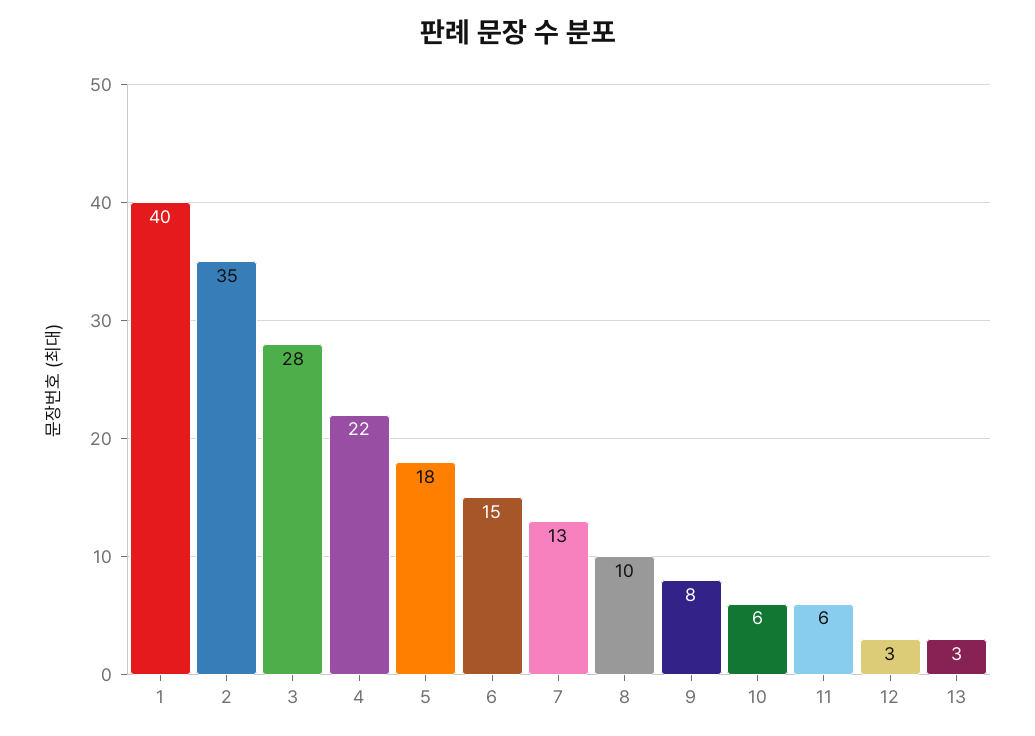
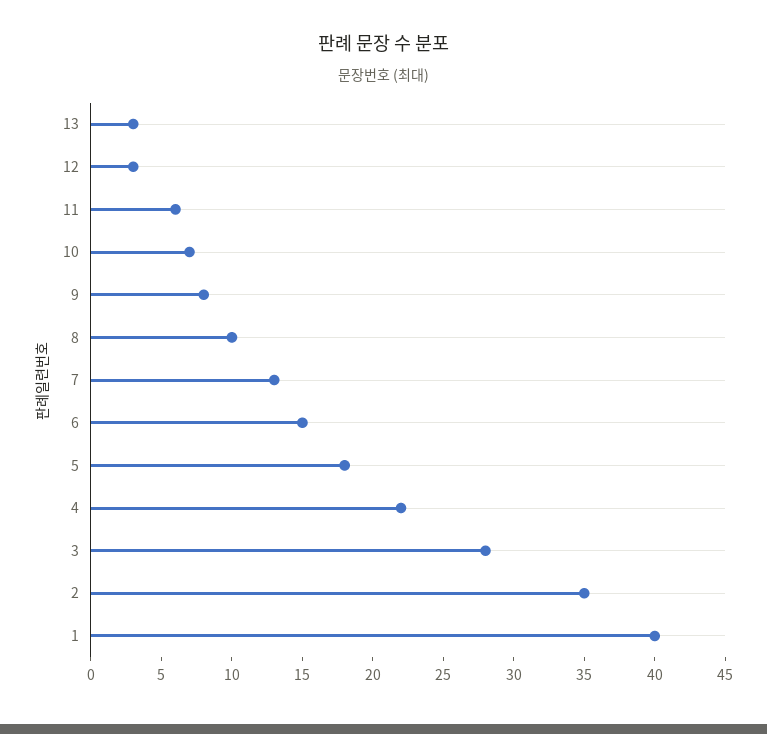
10: 6 -> 7

